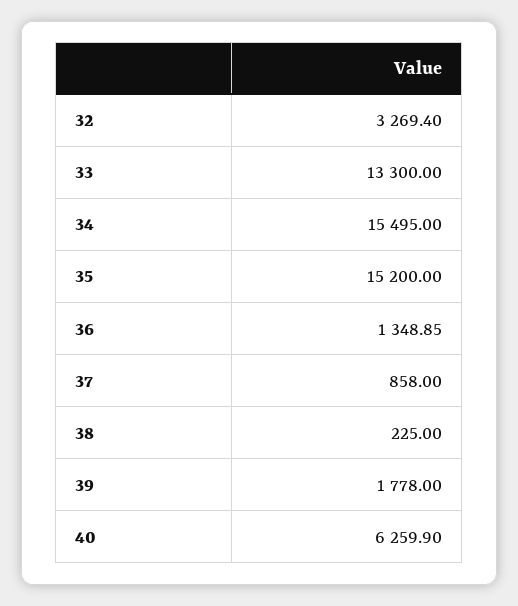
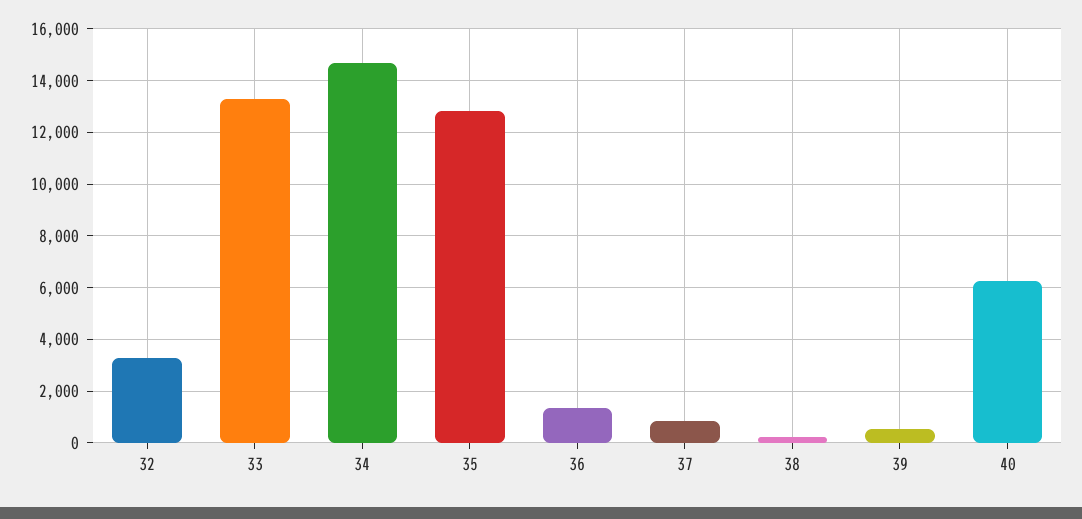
34: 15495 -> 14750
35: 15200 -> 12750
39: 1778 -> 500

